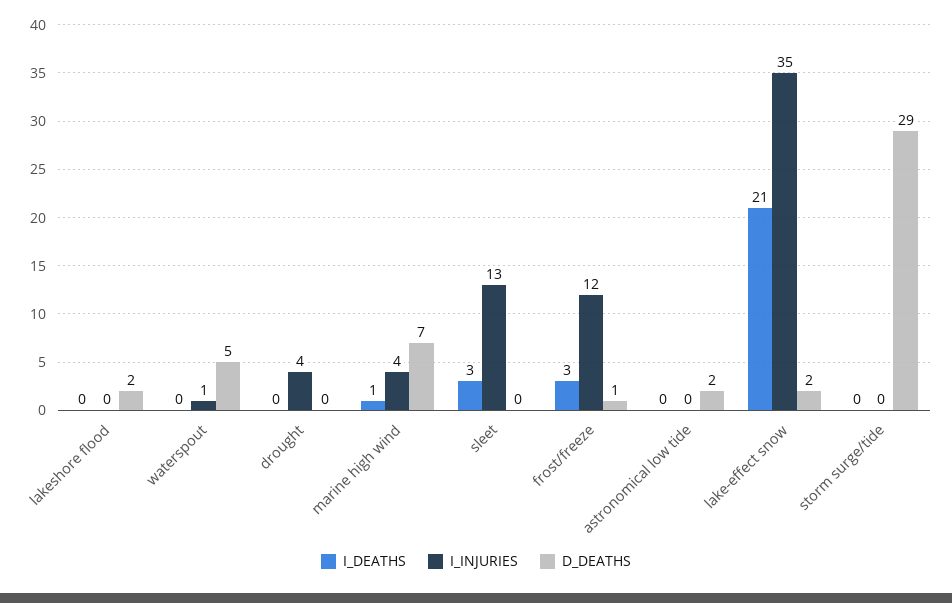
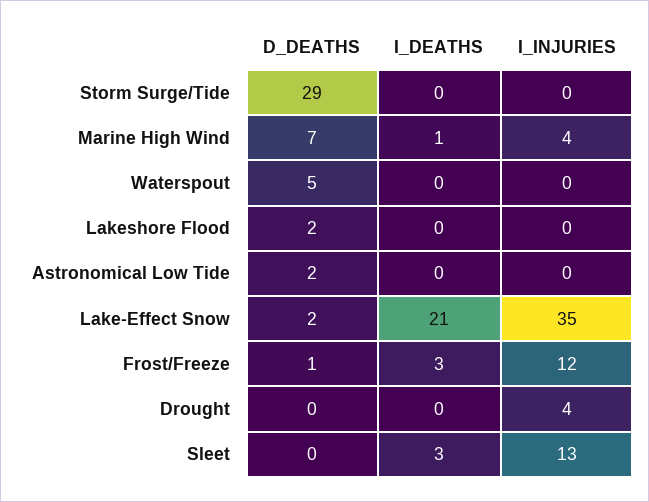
I_INJURIES, waterspout: 1 -> 0

